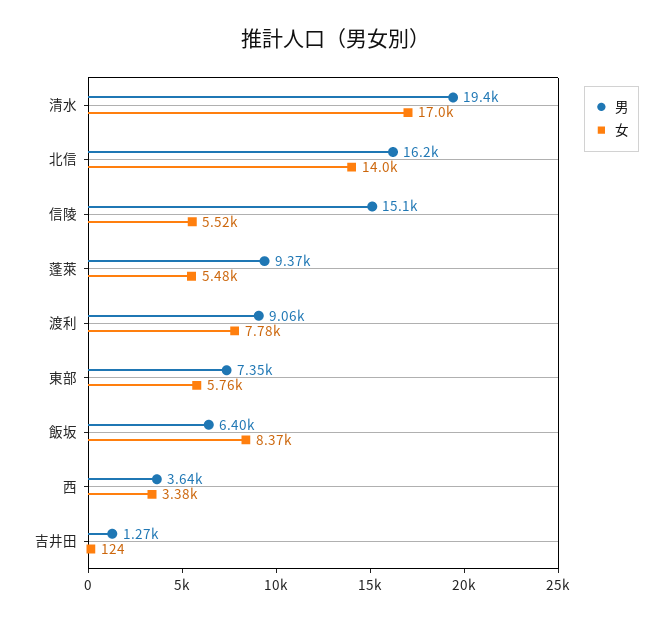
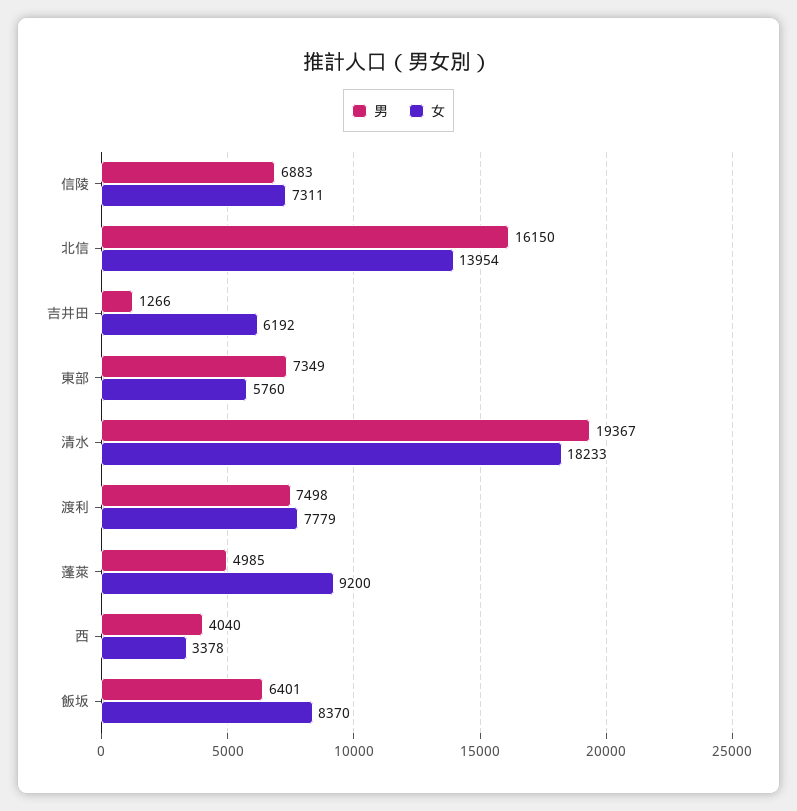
女, 清水: 17000 -> 18233
男, 信陵: 15100 -> 6883
女, 信陵: 5520 -> 7311
男, 蓬萊: 9370 -> 4985
女, 蓬萊: 5480 -> 9200
男, 渡利: 9060 -> 7498
男, 西: 3640 -> 4040
女, 吉井田: 124 -> 6192

